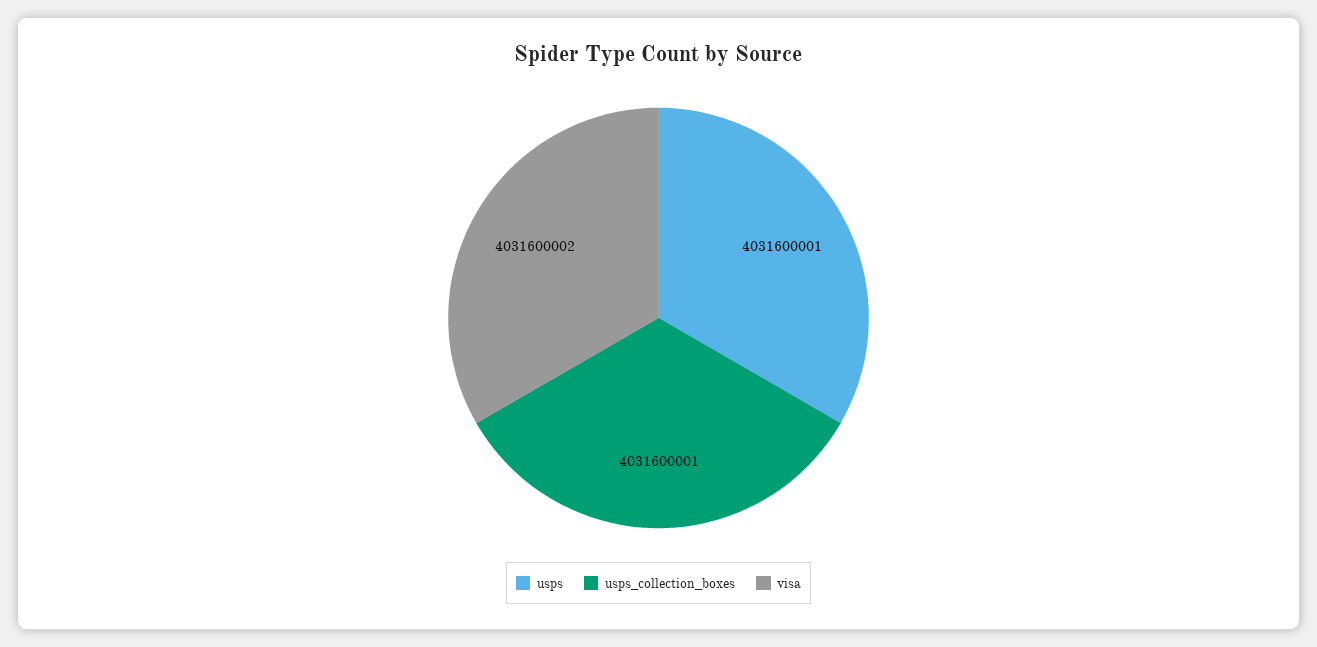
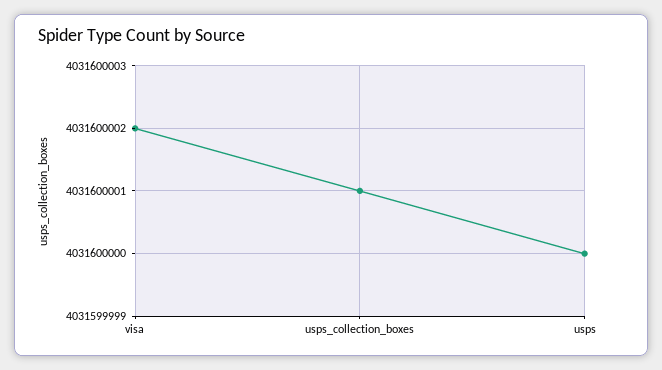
usps: 4031600001 -> 4031600000

